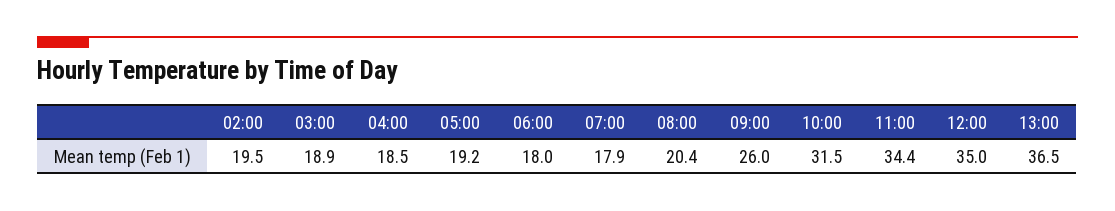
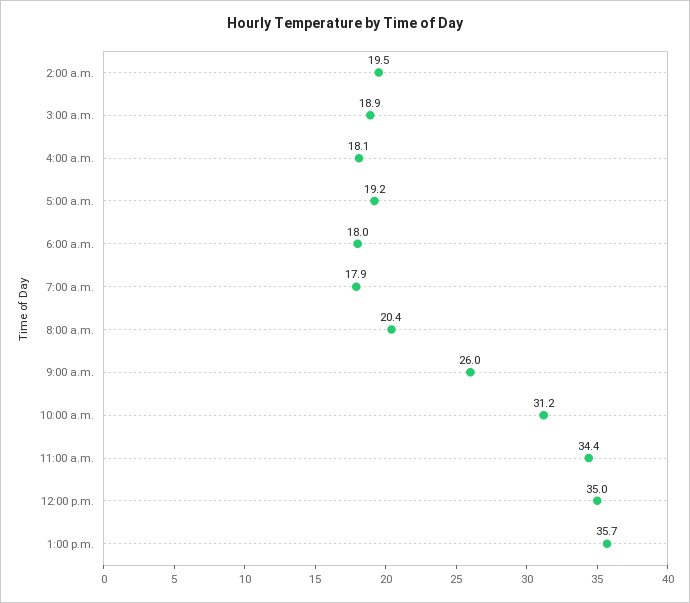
04:00: 18.5 -> 18.1
10:00: 31.5 -> 31.2
13:00: 36.5 -> 35.7

